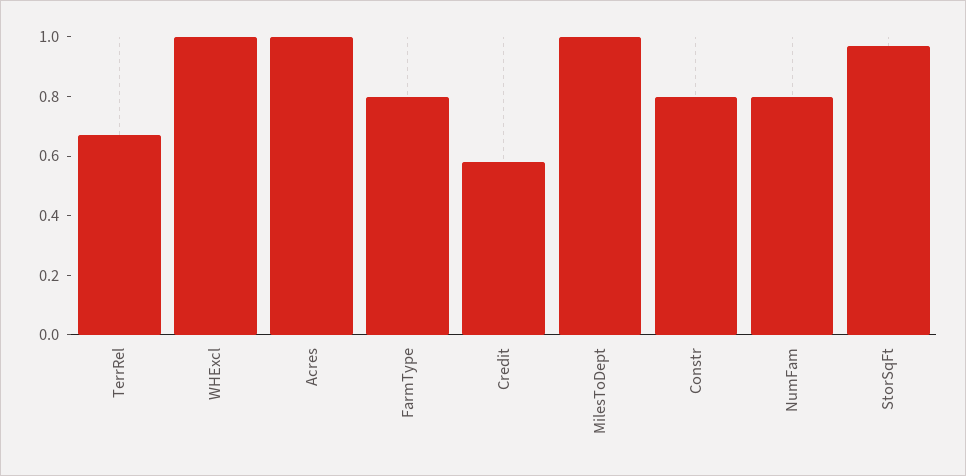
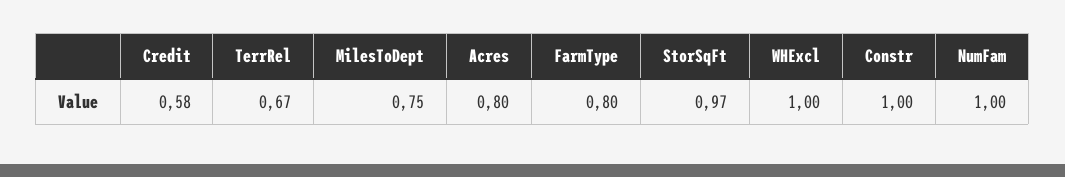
Acres: 1 -> 0.8
MilesToDept: 1 -> 0.75
Constr: 0.8 -> 1
NumFam: 0.8 -> 1

